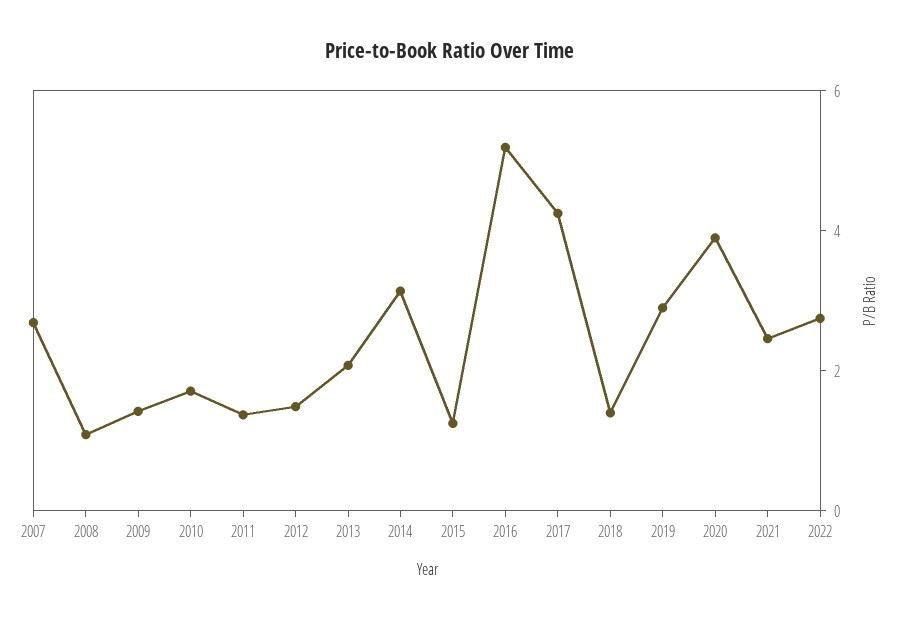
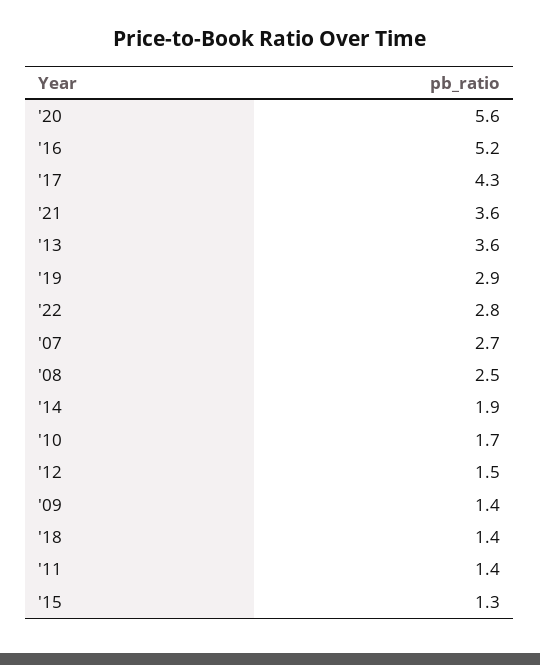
2008: 1 -> 2.5
2013: 2 -> 3.6
2014: 3 -> 1.9
2020: 4 -> 5.6
2021: 2.5 -> 3.6

